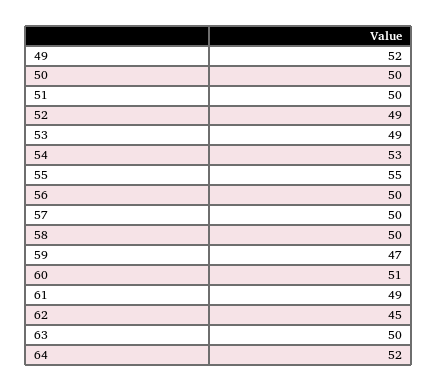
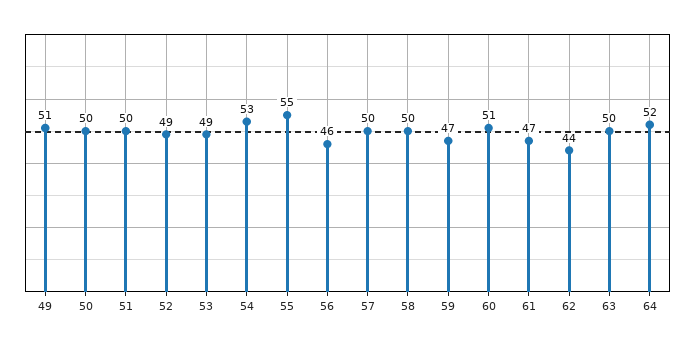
49: 52 -> 51
56: 50 -> 46
61: 49 -> 47
62: 45 -> 44

